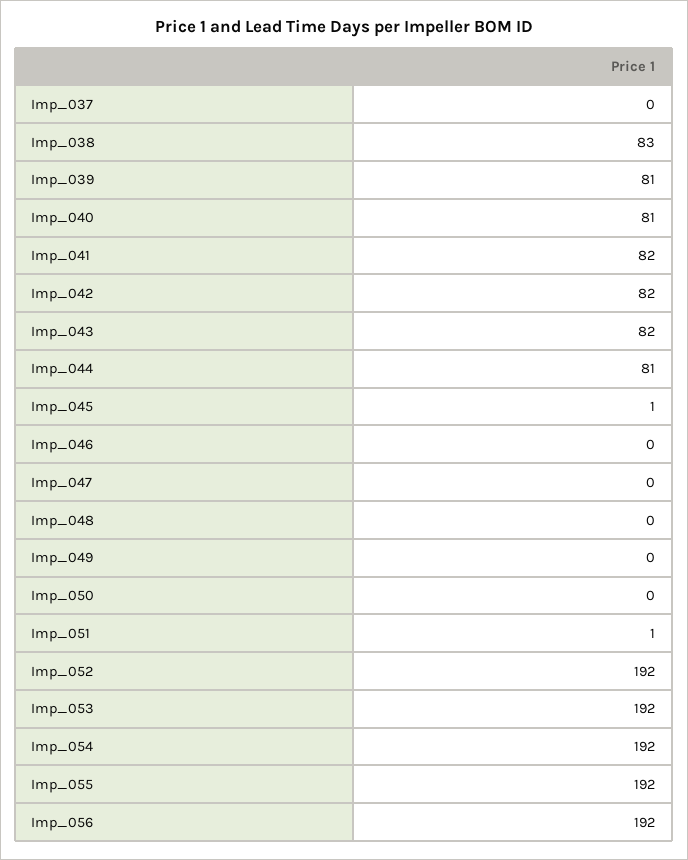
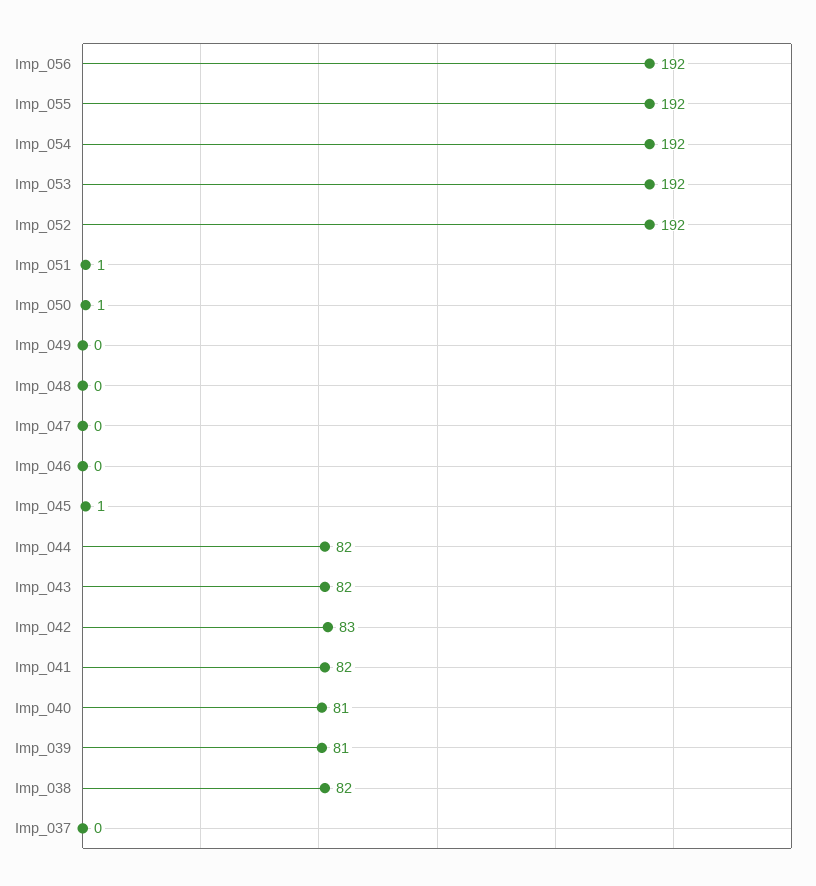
Imp_038: 83 -> 82
Imp_042: 82 -> 83
Imp_044: 81 -> 82
Imp_050: 0 -> 1

